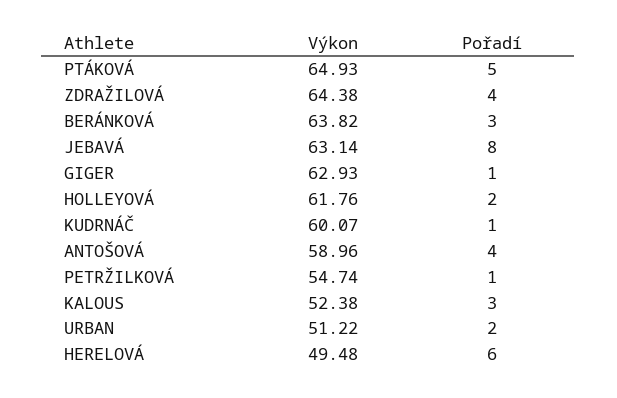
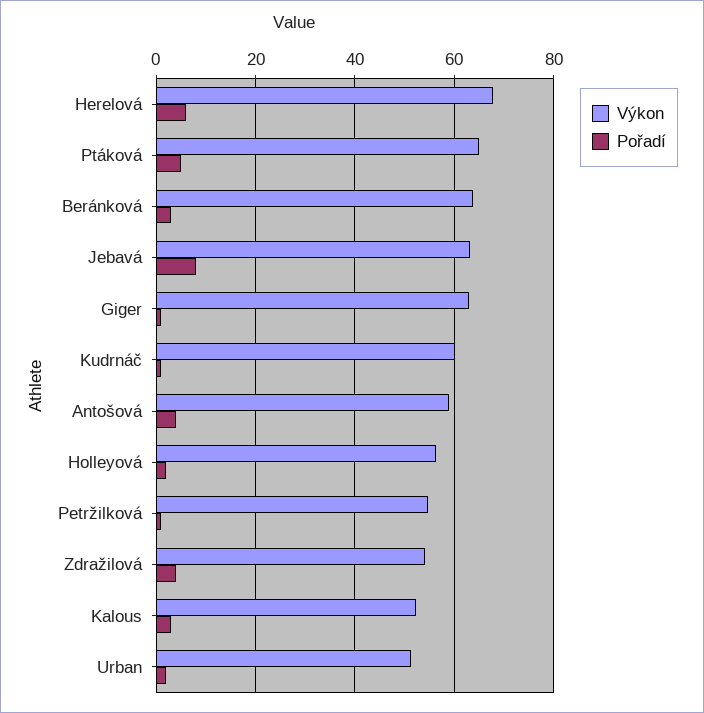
Výkon, ZDRAŽILOVÁ: 64.38 -> 54
Výkon, HOLLEYOVÁ: 61.76 -> 56
Výkon, HERELOVÁ: 49.48 -> 68

